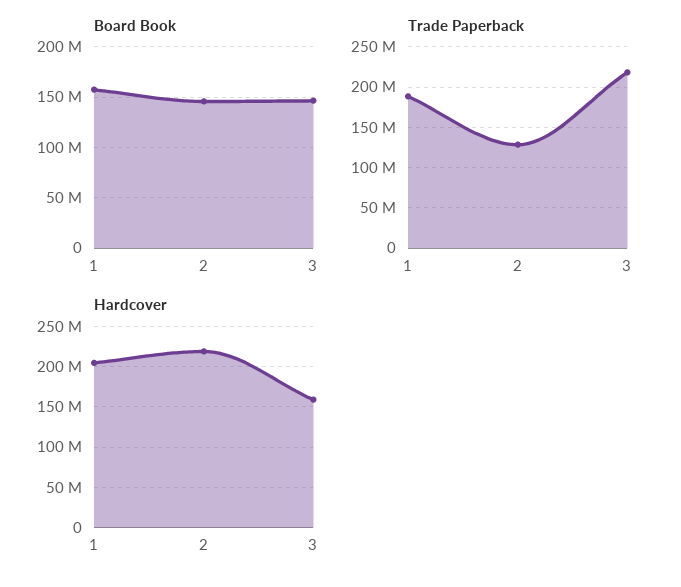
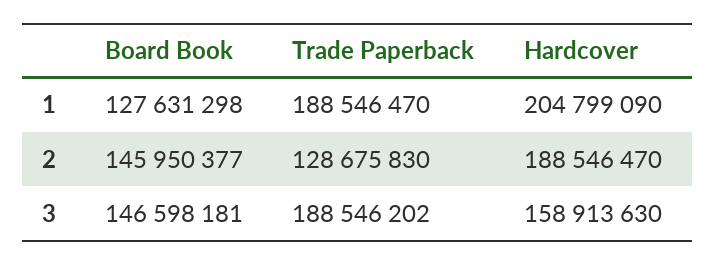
Board Book, 1: 160000000 -> 127631298
Trade Paperback, 3: 220000000 -> 188546202
Hardcover, 2: 220000000 -> 188546470

